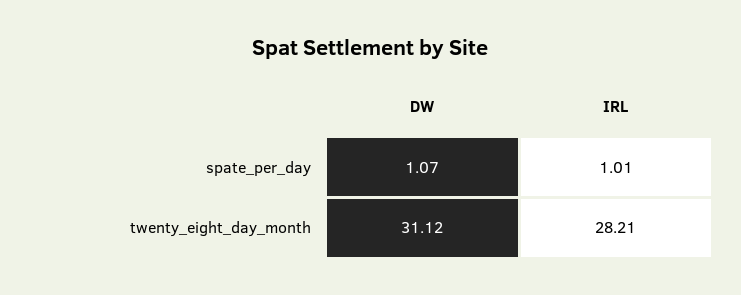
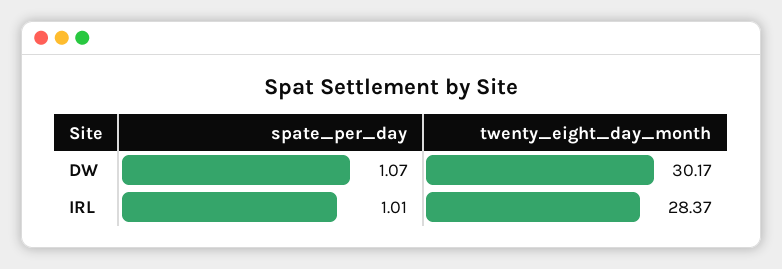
DW, twenty_eight_day_month: 31.12 -> 30.17
IRL, twenty_eight_day_month: 28.21 -> 28.37

